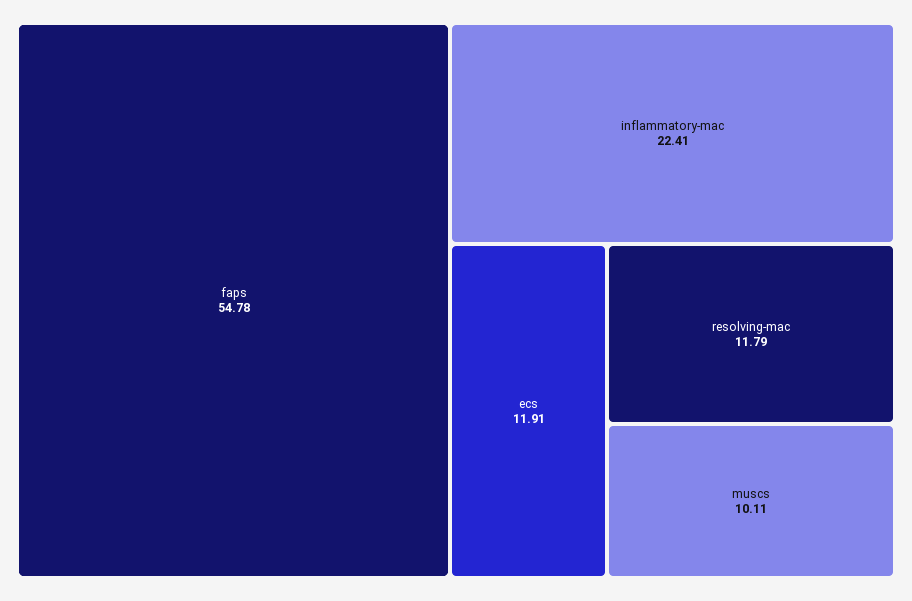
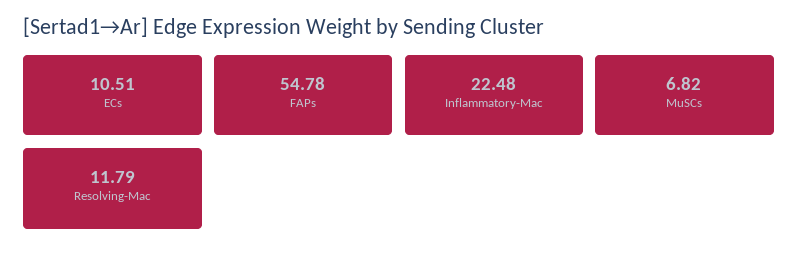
inflammatory-mac: 22.41 -> 22.48
ecs: 11.91 -> 10.51
muscs: 10.11 -> 6.82

